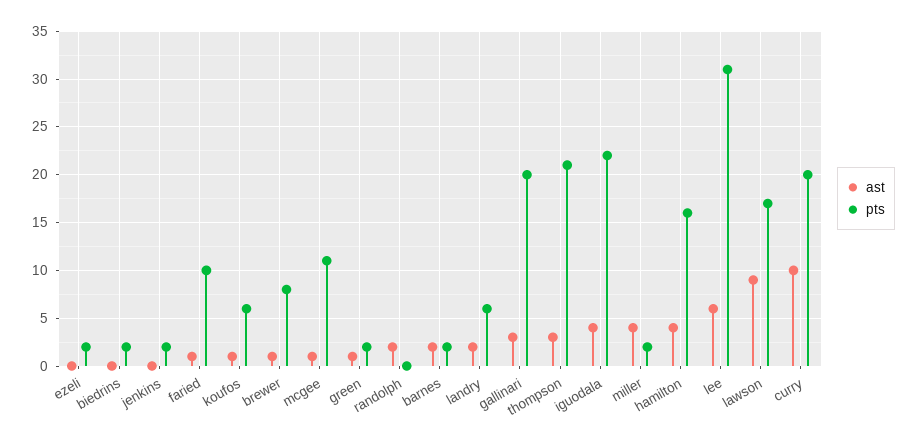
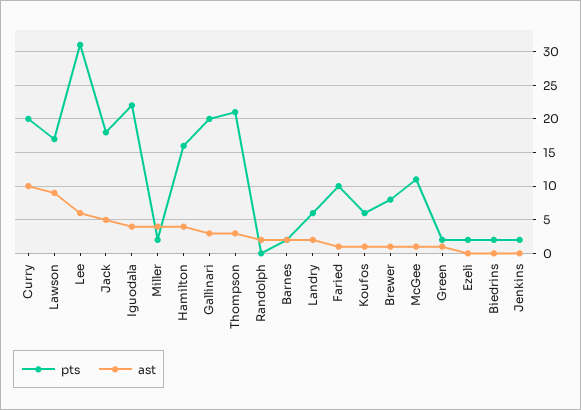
pts, Jack: none -> 18
ast, Jack: none -> 5

